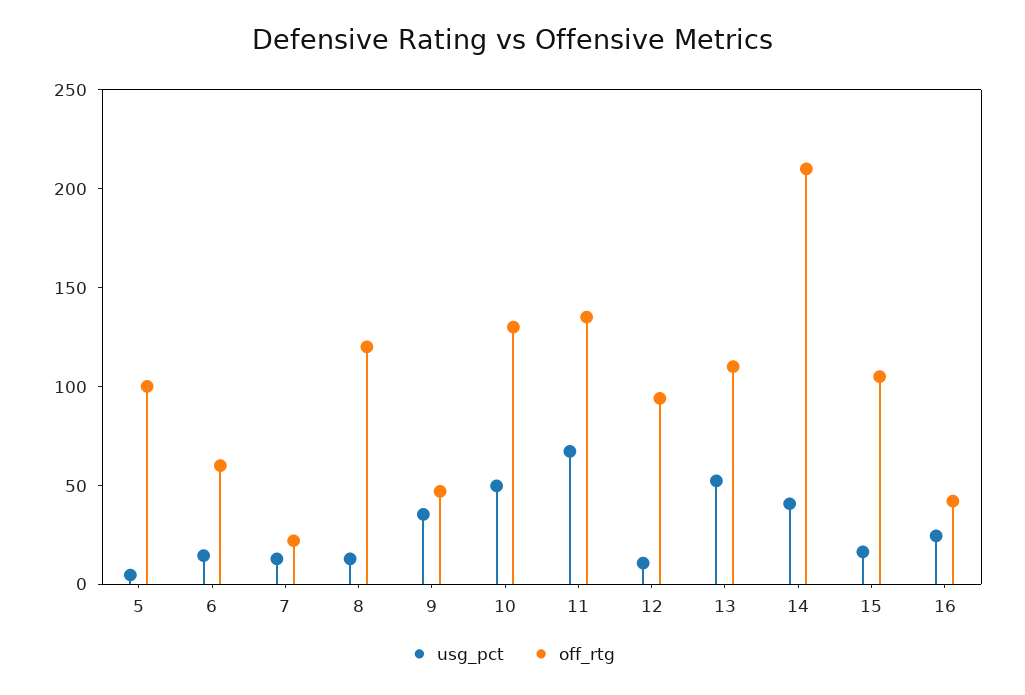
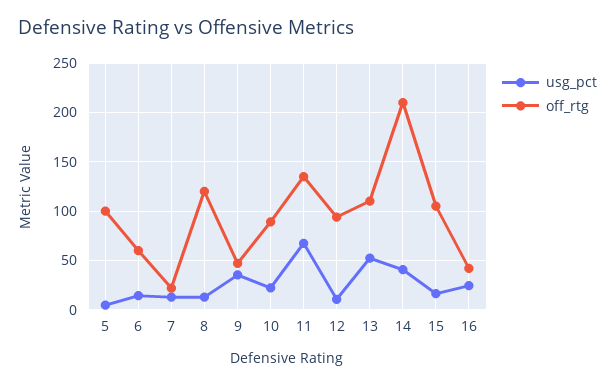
usg_pct, 10: 50 -> 20
off_rtg, 10: 130 -> 90

